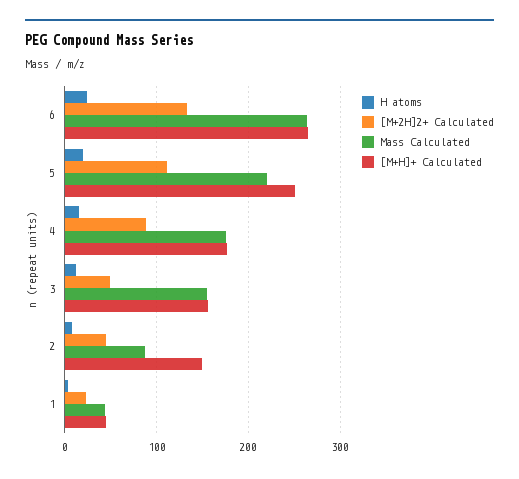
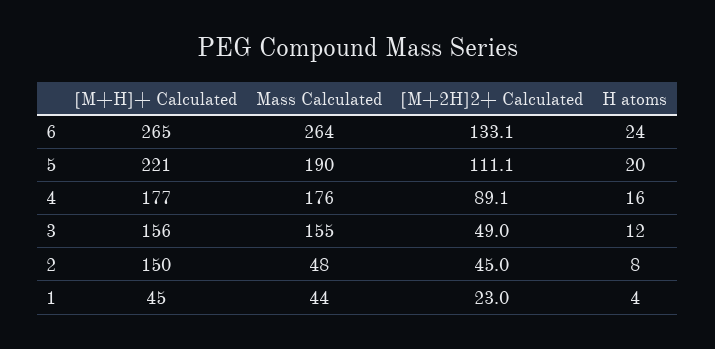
Mass Calculated, 5: 220 -> 190
[M+H]+ Calculated, 5: 250 -> 221
Mass Calculated, 2: 90 -> 48

